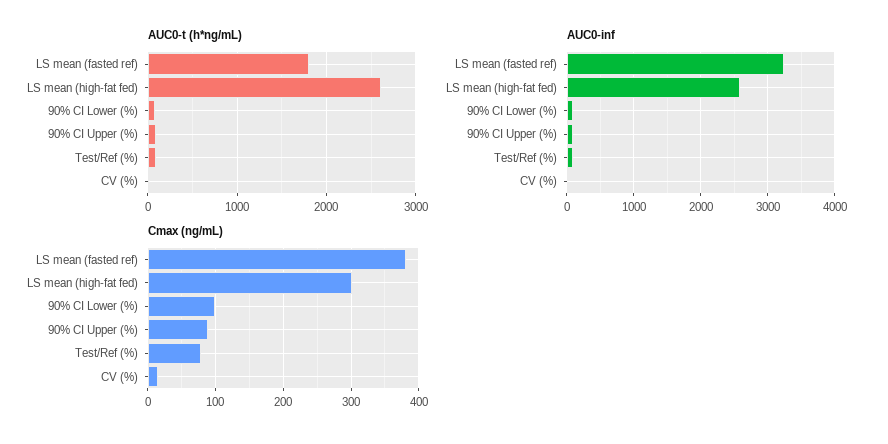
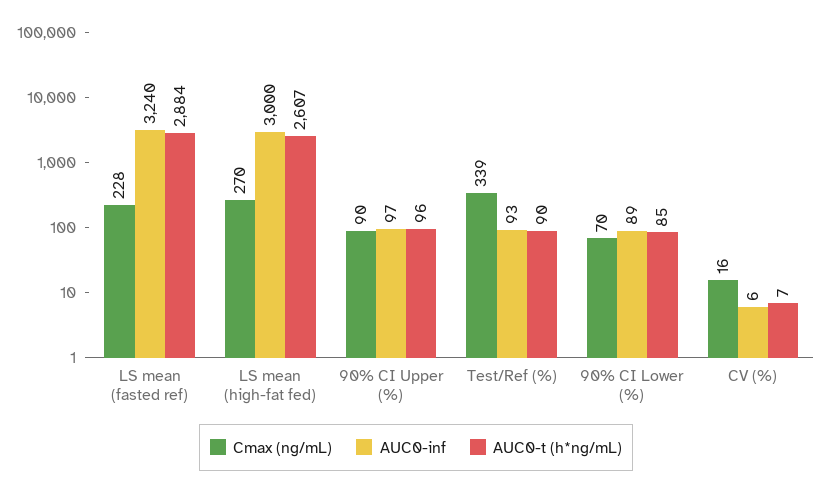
AUC0-t (h*ng/mL), LS mean (fasted ref): 1800 -> 2884
AUC0-inf, LS mean (high-fat fed): 2600 -> 3000
Cmax (ng/mL), LS mean (fasted ref): 380 -> 228
Cmax (ng/mL), LS mean (high-fat fed): 300 -> 270
Cmax (ng/mL), 90% CI Lower (%): 100 -> 70
Cmax (ng/mL), Test/Ref (%): 80 -> 339

